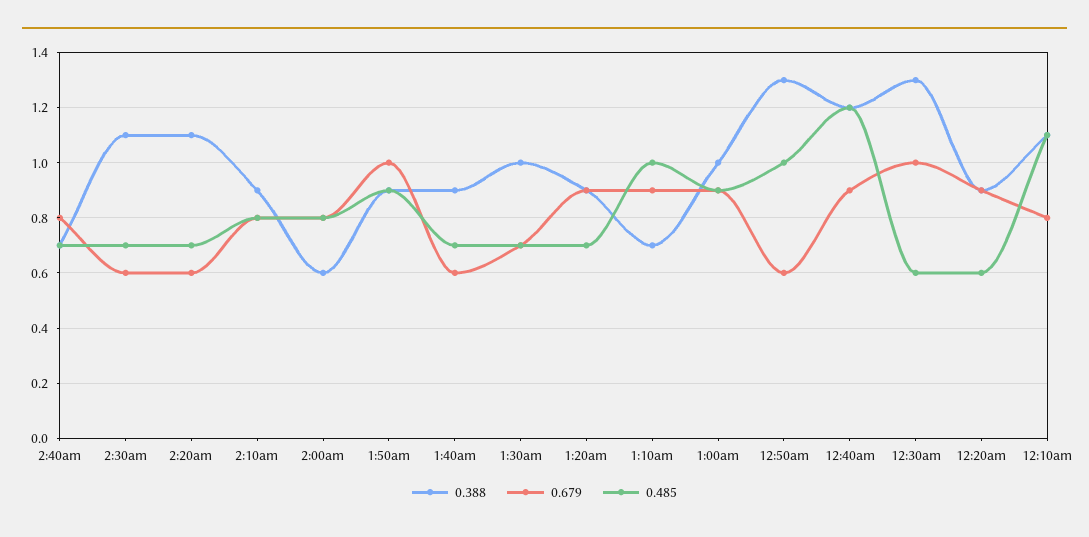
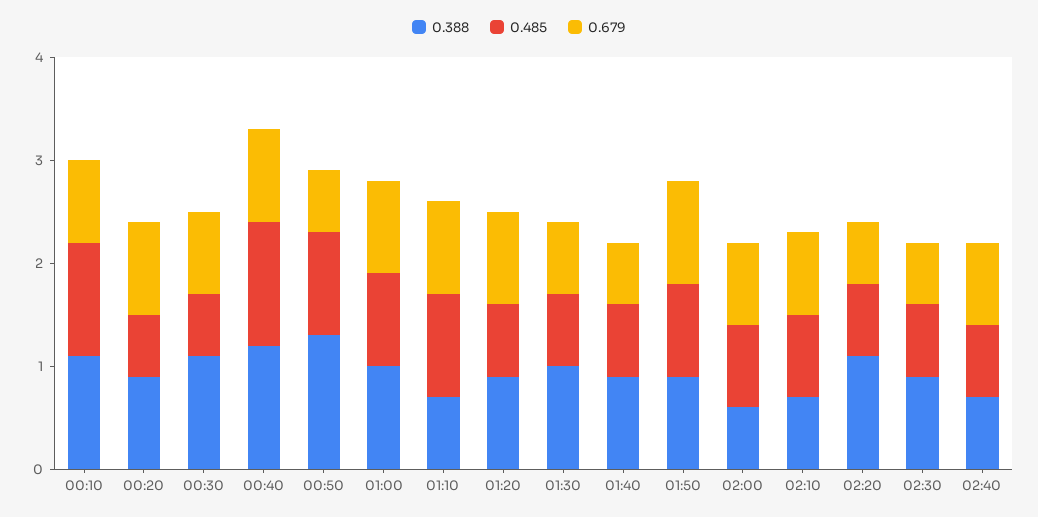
0.388, 2:30am: 1.1 -> 0.9
0.388, 2:10am: 0.9 -> 0.7
0.388, 12:30am: 1.3 -> 1.1
0.679, 12:30am: 1 -> 0.8

